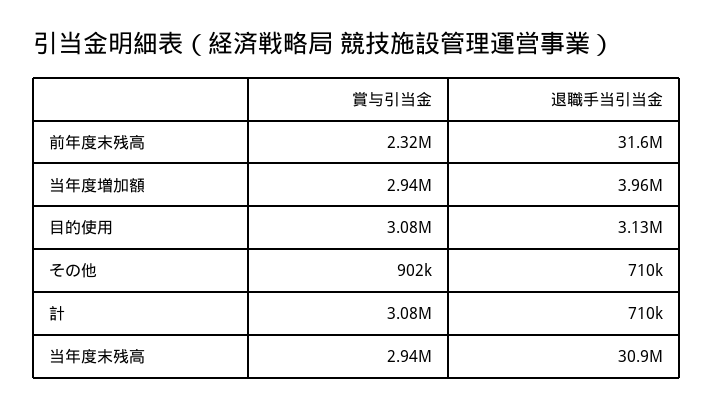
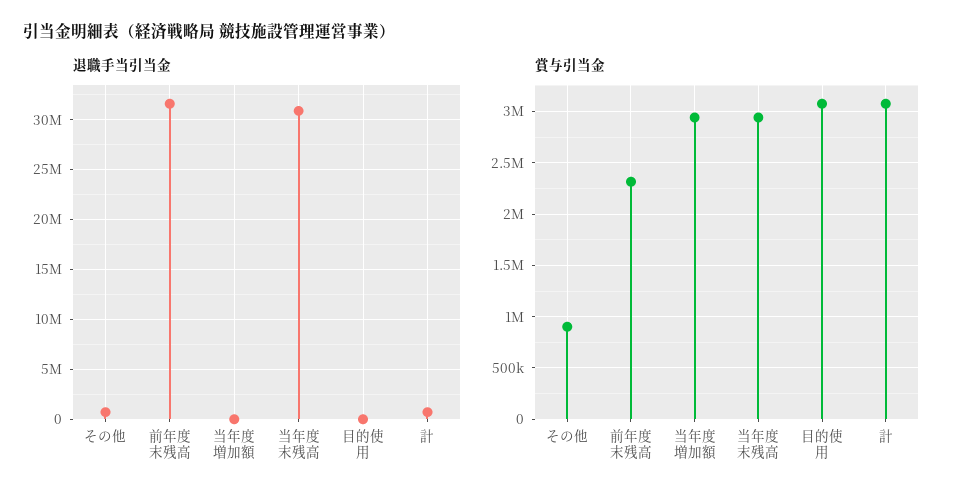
退職手当引当金, 当年度増加額: 3960000 -> 0
退職手当引当金, 目的使用: 3130000 -> 0

